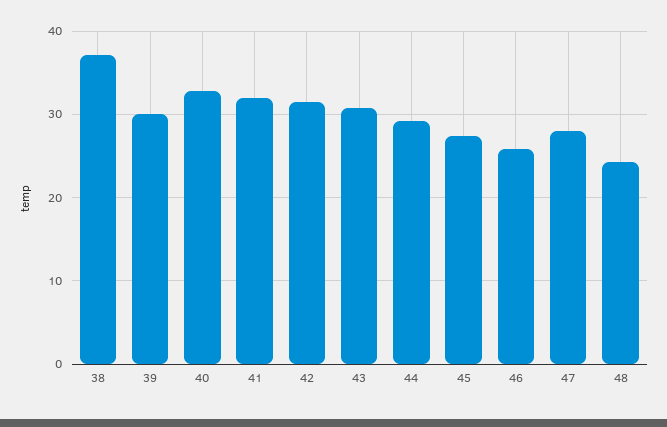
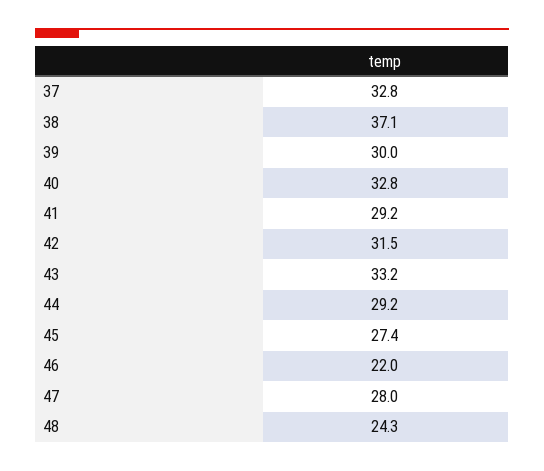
41: 32 -> 29.2
43: 31 -> 33.2
46: 26 -> 22
37: none -> 32.8

